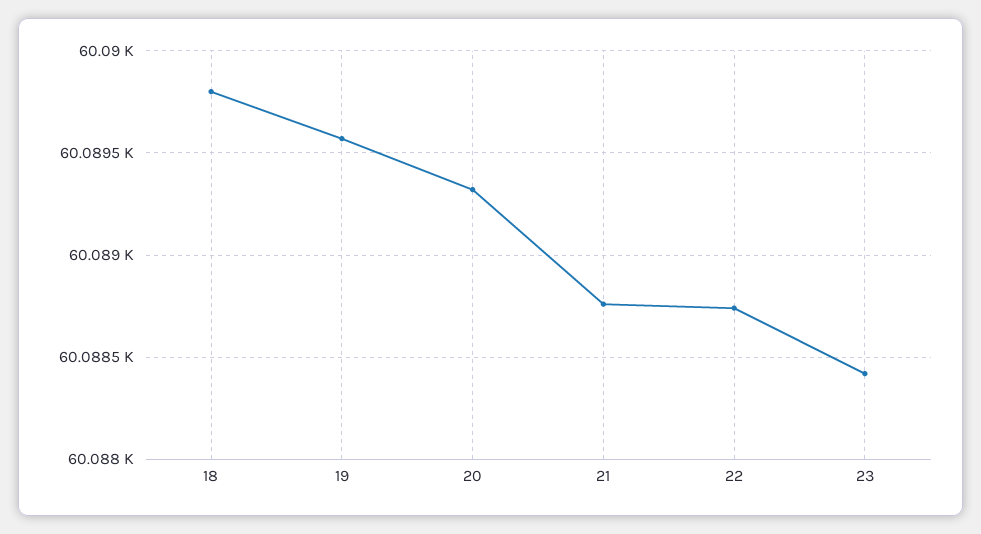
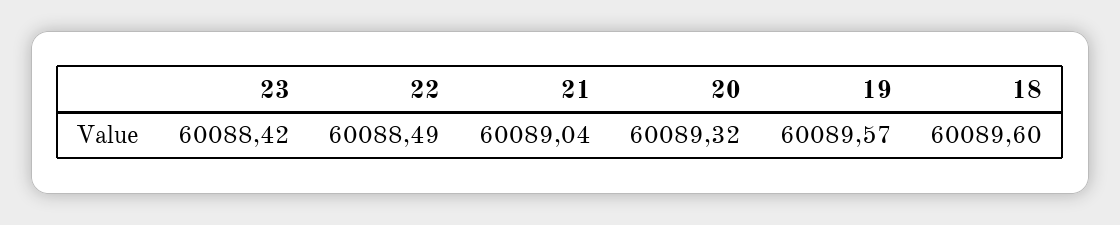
18: 60089.8 -> 60089.6
21: 60088.75 -> 60089.04
22: 60088.75 -> 60088.49

